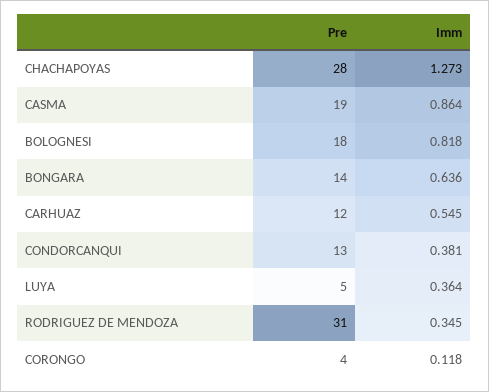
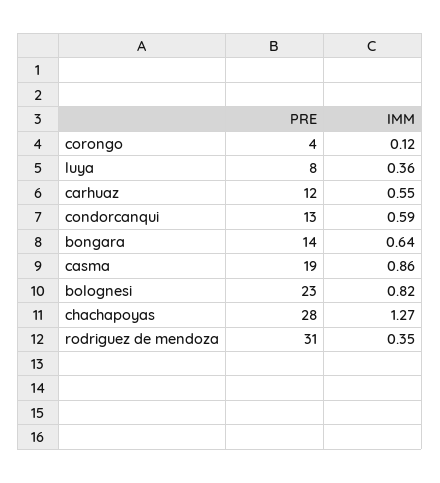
Pre, BOLOGNESI: 18 -> 23
Imm, CONDORCANQUI: 0.381 -> 0.59
Pre, LUYA: 5 -> 8

